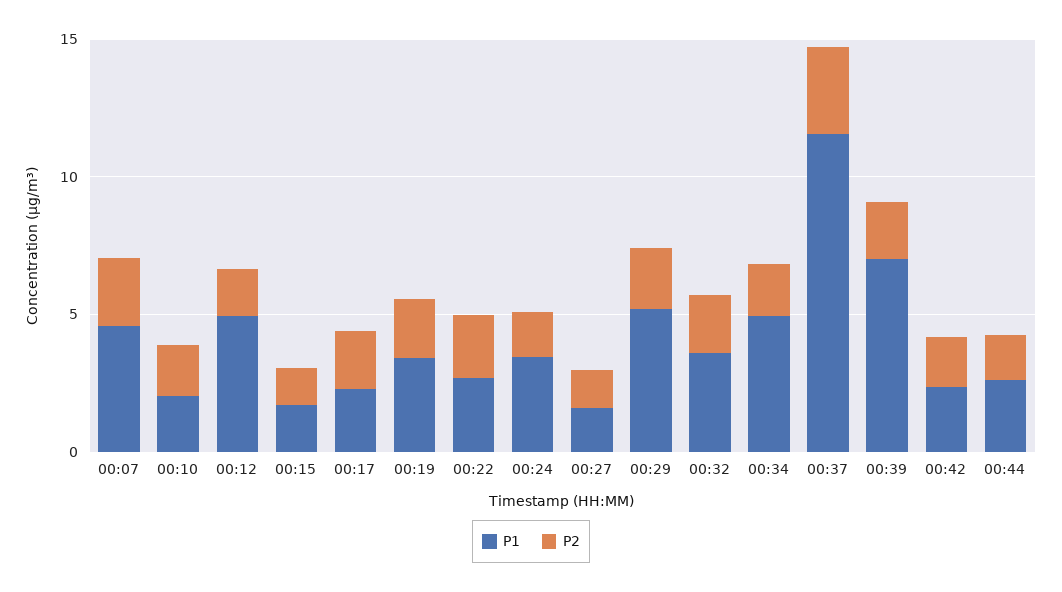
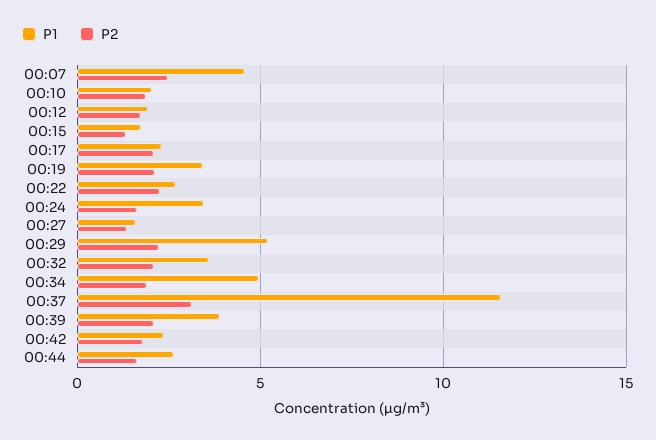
P1, 00:12: 5 -> 2
P1, 00:39: 7 -> 4

